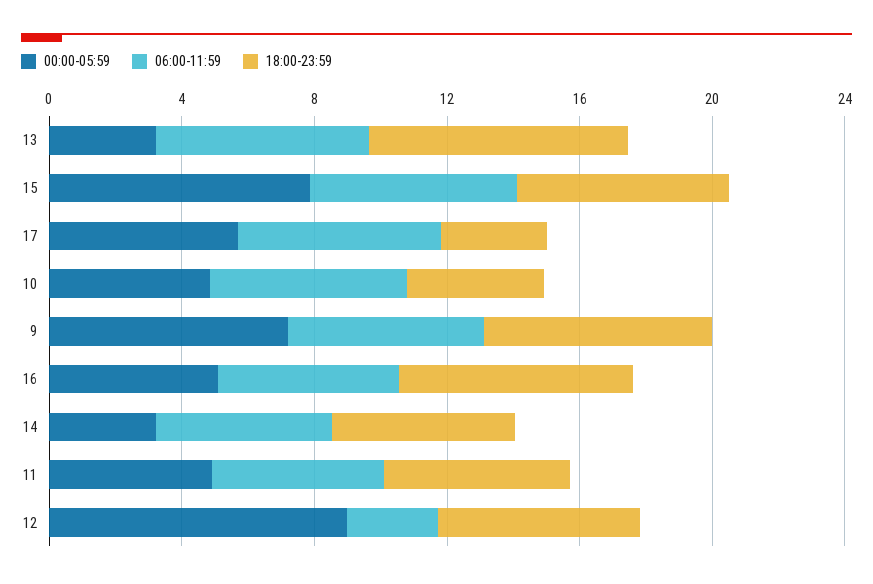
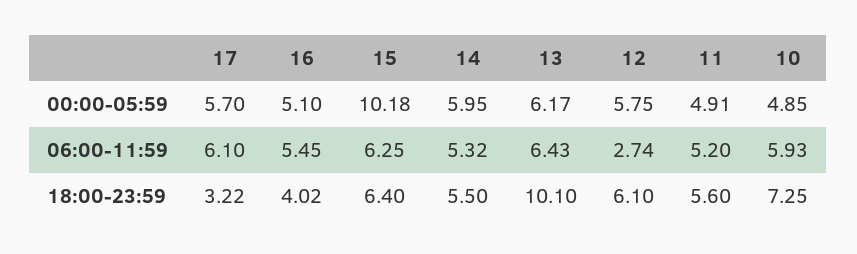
00:00-05:59, 13: 3 -> 6.17
18:00-23:59, 13: 8 -> 10.1
00:00-05:59, 15: 8 -> 10.18
18:00-23:59, 10: 4 -> 7.25
00:00-05:59, 9: 7 -> none
06:00-11:59, 9: 6 -> none
18:00-23:59, 9: 7 -> none
18:00-23:59, 16: 7 -> 4.02
00:00-05:59, 14: 3 -> 5.95
00:00-05:59, 12: 9 -> 5.75

